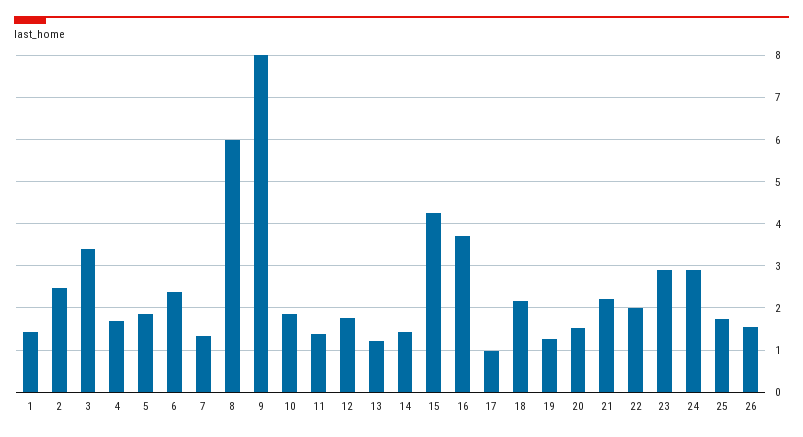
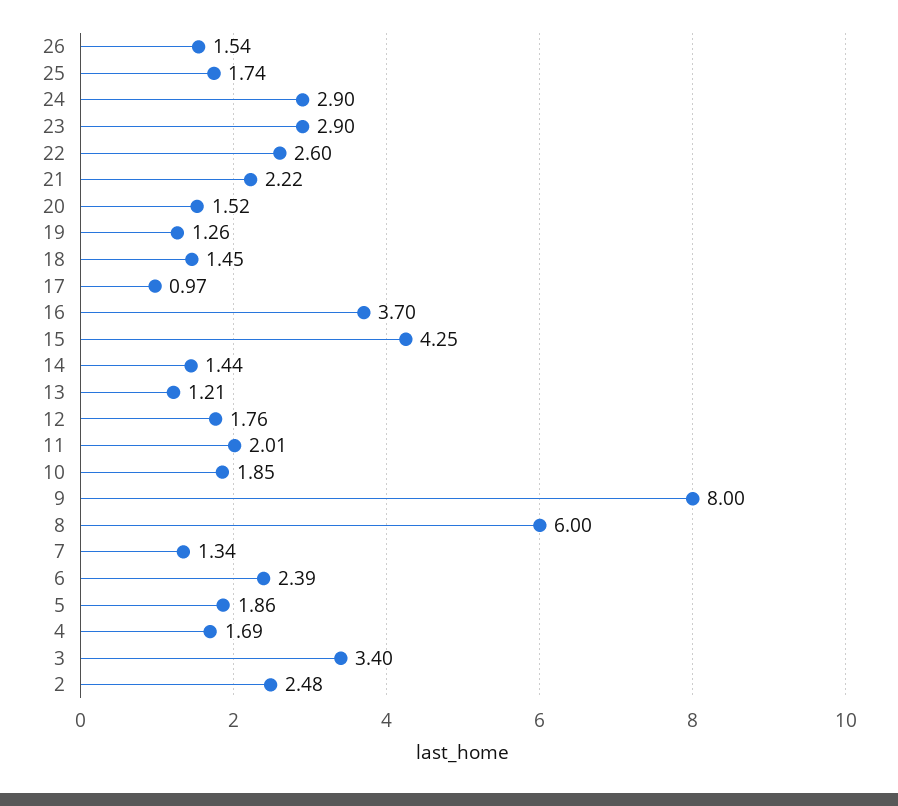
1: 1.4 -> none
11: 1.4 -> 2.01
18: 2.2 -> 1.45
22: 2 -> 2.6

